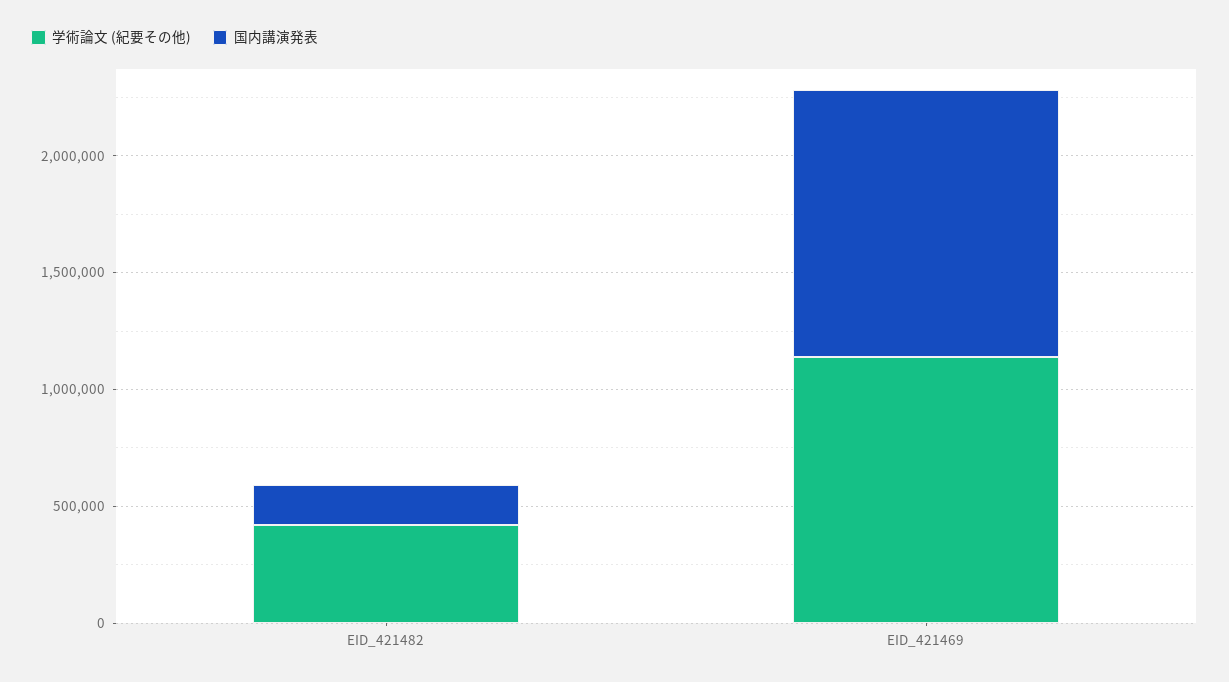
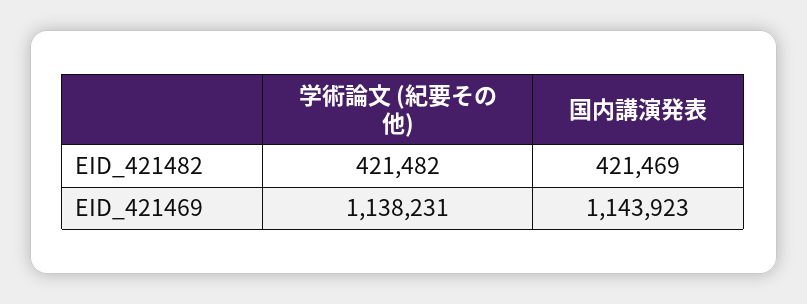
国内講演発表, EID_421482: 200000 -> 421469

